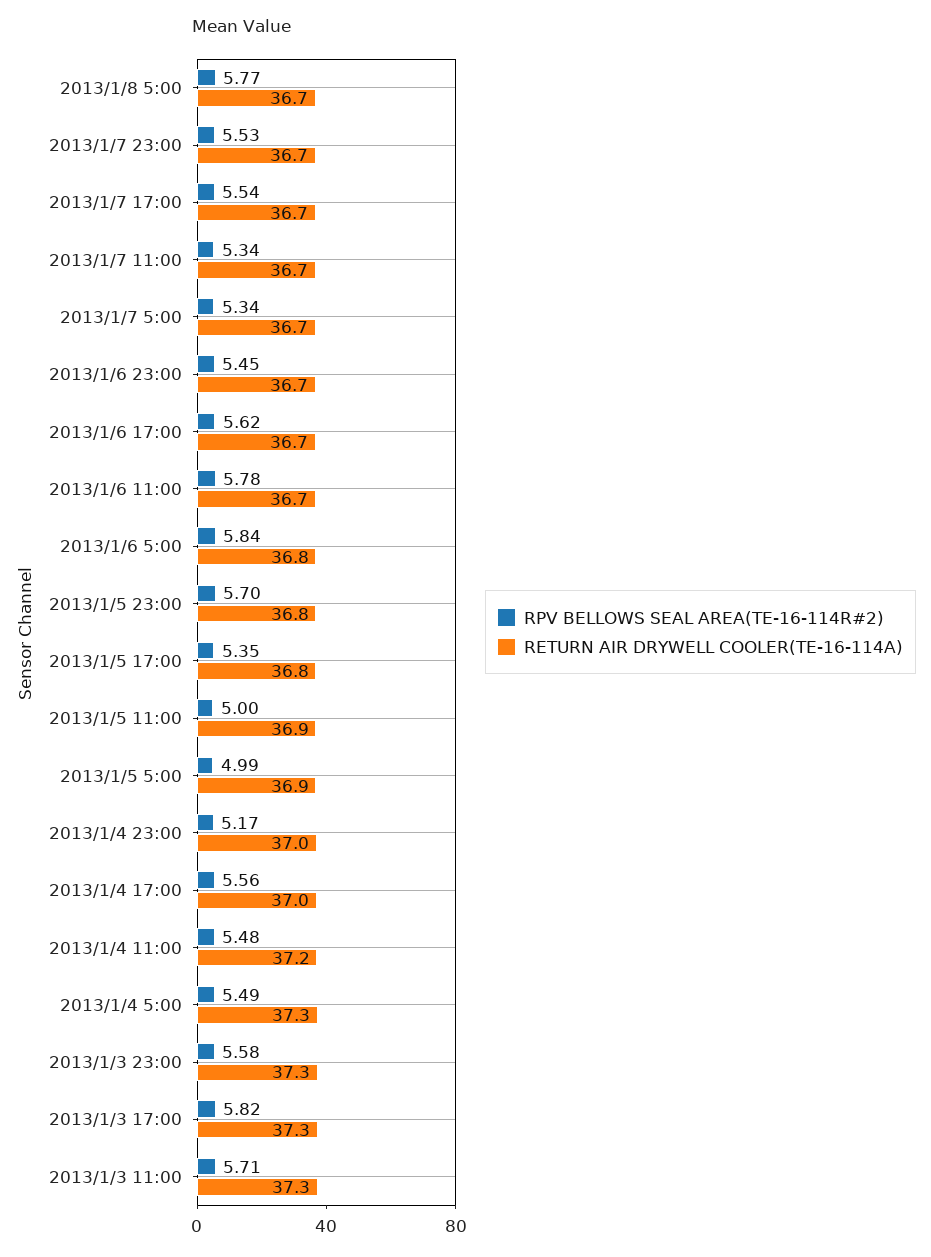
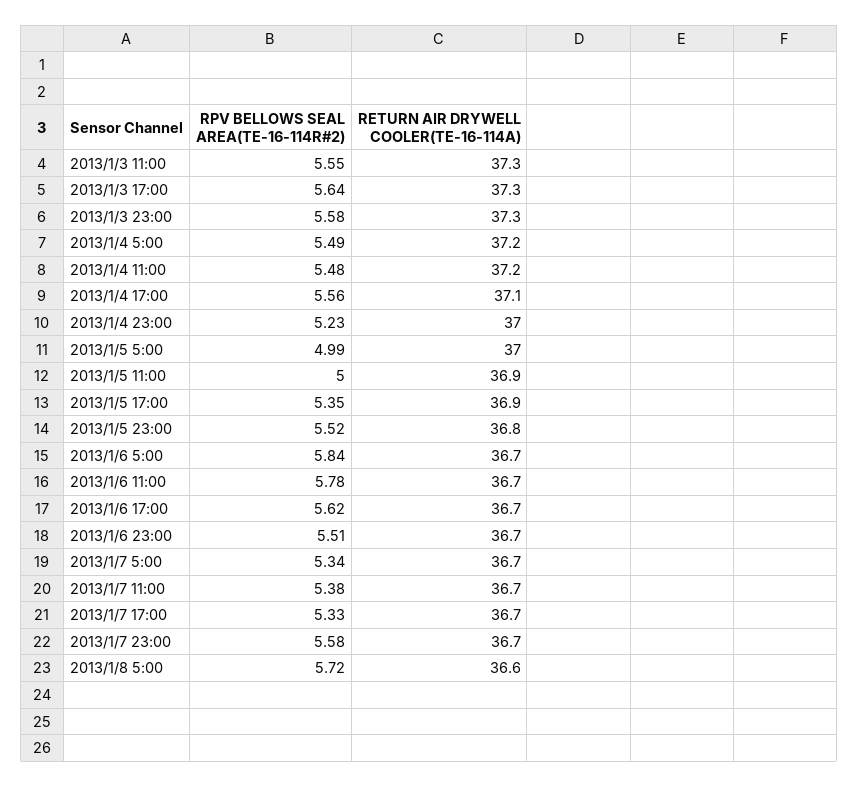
RPV BELLOWS SEAL AREA(TE-16-114R#2), 2013/1/8 5:00: 5.77 -> 5.72
RETURN AIR DRYWELL COOLER(TE-16-114A), 2013/1/8 5:00: 36.7 -> 36.6
RPV BELLOWS SEAL AREA(TE-16-114R#2), 2013/1/7 23:00: 5.53 -> 5.58
RPV BELLOWS SEAL AREA(TE-16-114R#2), 2013/1/7 17:00: 5.54 -> 5.33
RPV BELLOWS SEAL AREA(TE-16-114R#2), 2013/1/7 11:00: 5.34 -> 5.38
RPV BELLOWS SEAL AREA(TE-16-114R#2), 2013/1/6 23:00: 5.45 -> 5.51
RETURN AIR DRYWELL COOLER(TE-16-114A), 2013/1/6 5:00: 36.8 -> 36.7
RPV BELLOWS SEAL AREA(TE-16-114R#2), 2013/1/5 23:00: 5.7 -> 5.52
RETURN AIR DRYWELL COOLER(TE-16-114A), 2013/1/5 17:00: 36.8 -> 36.9
RETURN AIR DRYWELL COOLER(TE-16-114A), 2013/1/5 5:00: 36.9 -> 37
RPV BELLOWS SEAL AREA(TE-16-114R#2), 2013/1/4 23:00: 5.17 -> 5.23
RETURN AIR DRYWELL COOLER(TE-16-114A), 2013/1/4 17:00: 37 -> 37.1
RETURN AIR DRYWELL COOLER(TE-16-114A), 2013/1/4 5:00: 37.3 -> 37.2
RPV BELLOWS SEAL AREA(TE-16-114R#2), 2013/1/3 17:00: 5.82 -> 5.64
RPV BELLOWS SEAL AREA(TE-16-114R#2), 2013/1/3 11:00: 5.71 -> 5.55

